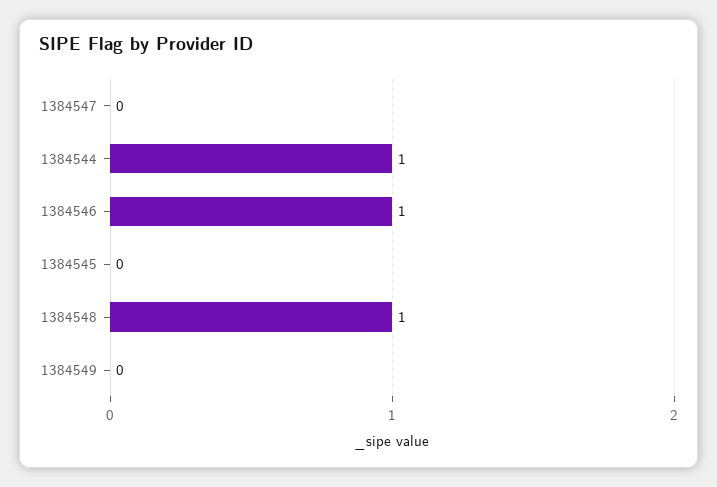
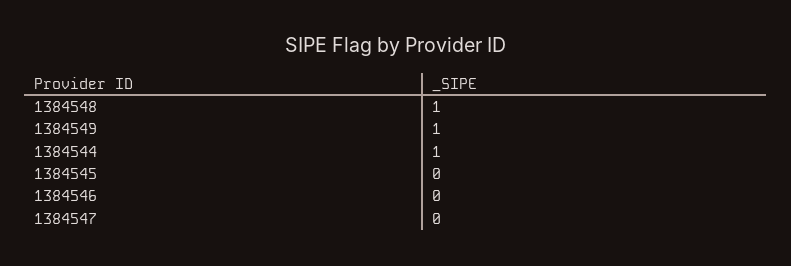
1384546: 1 -> 0
1384549: 0 -> 1

